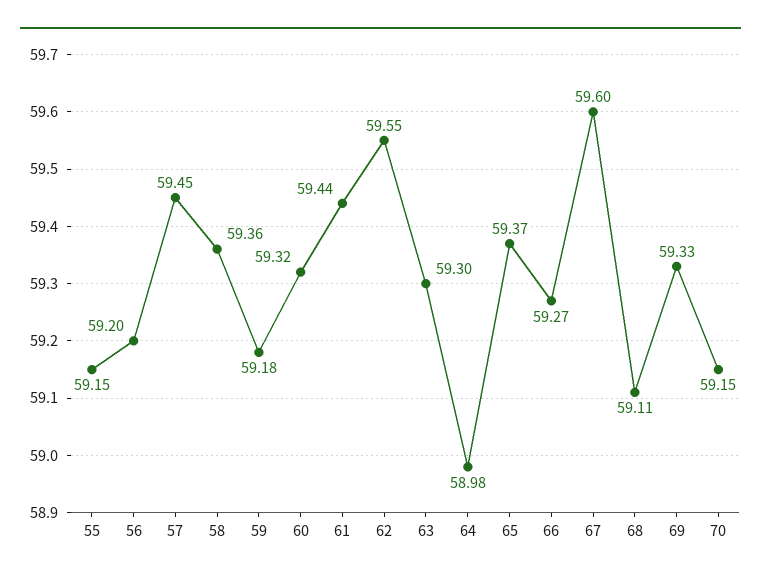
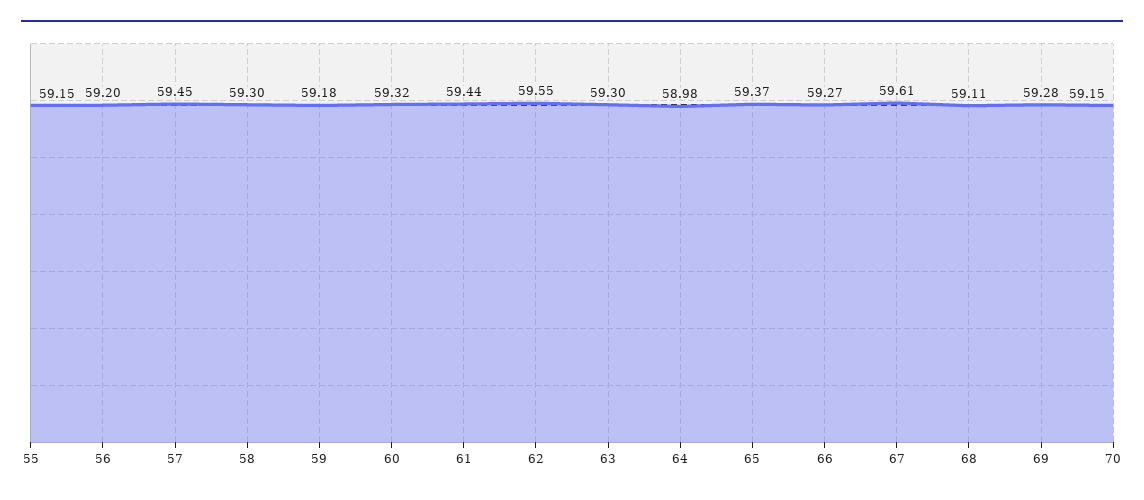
58: 59.36 -> 59.3
67: 59.6 -> 59.61
69: 59.33 -> 59.28

